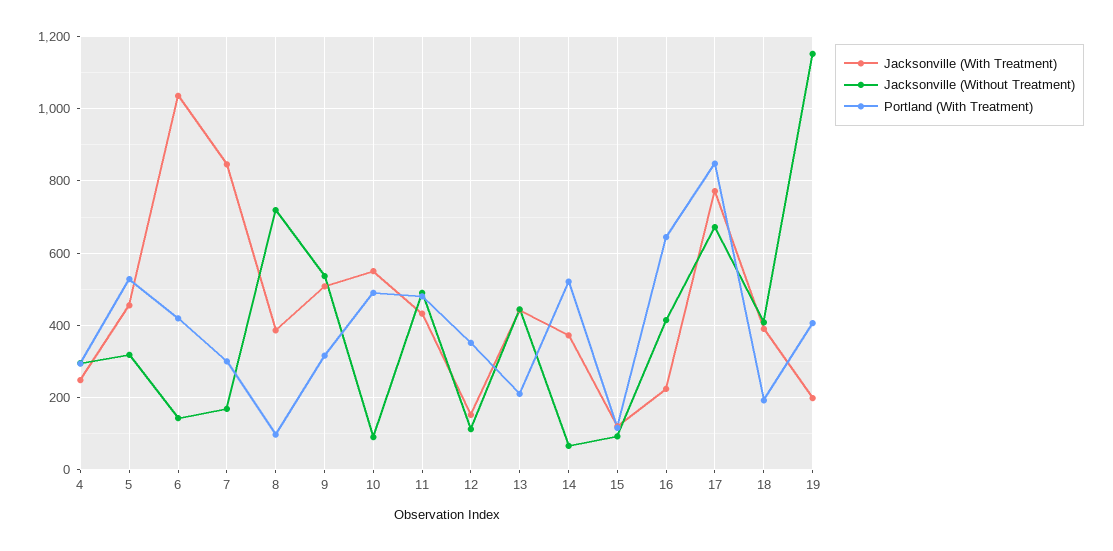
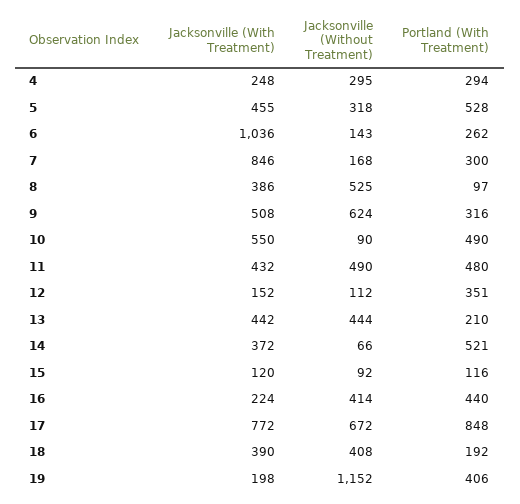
Portland (With Treatment), 6: 420 -> 262
Jacksonville (Without Treatment), 8: 720 -> 525
Jacksonville (Without Treatment), 9: 540 -> 624
Portland (With Treatment), 16: 640 -> 440

